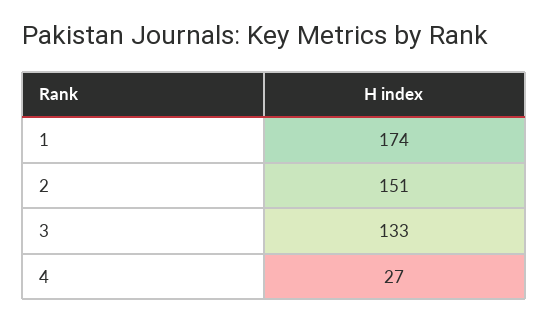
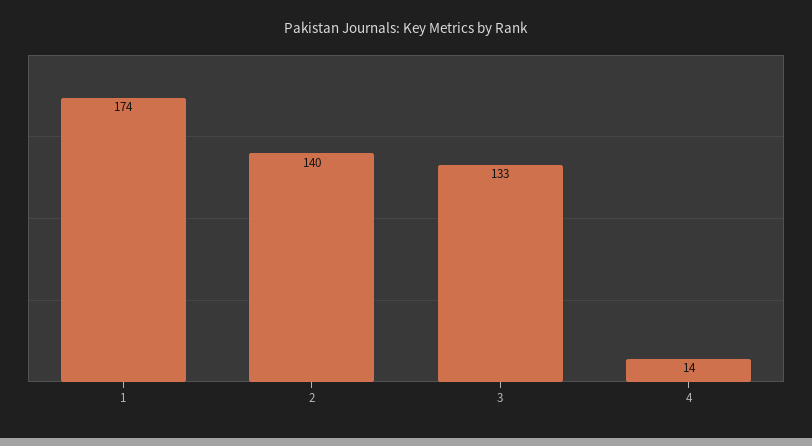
2: 151 -> 140
4: 27 -> 14

